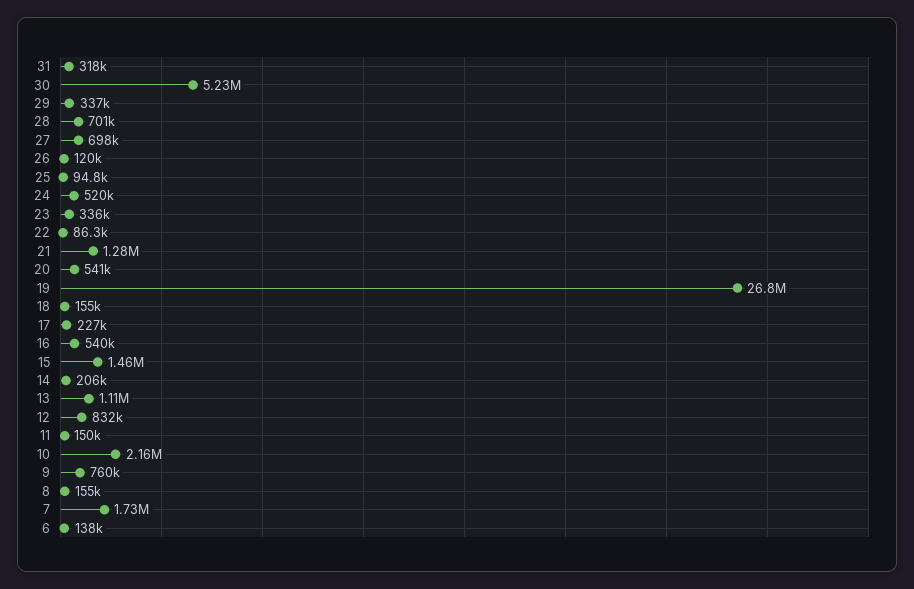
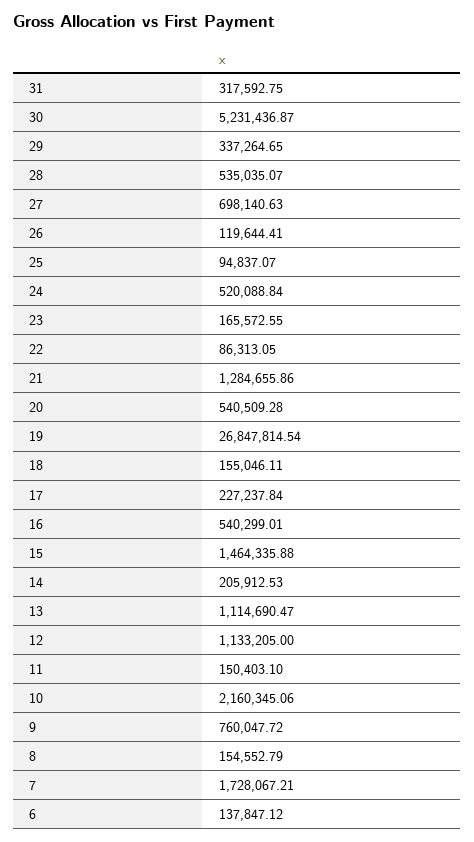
28: 701000 -> 535035.07
23: 336000 -> 165572.55
12: 832000 -> 1133205

